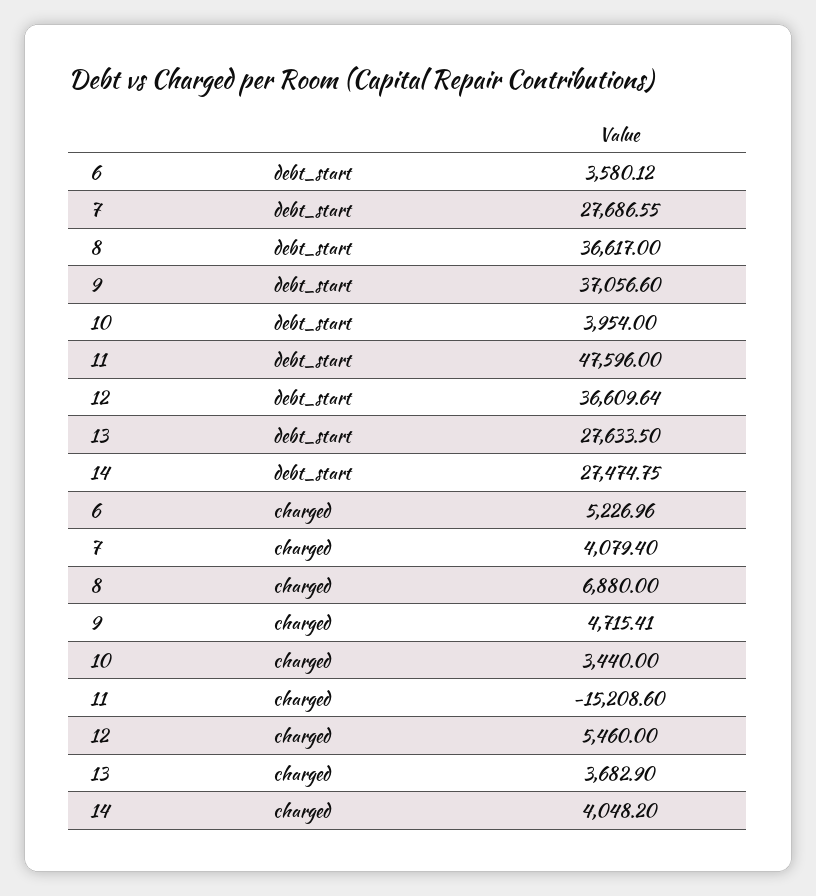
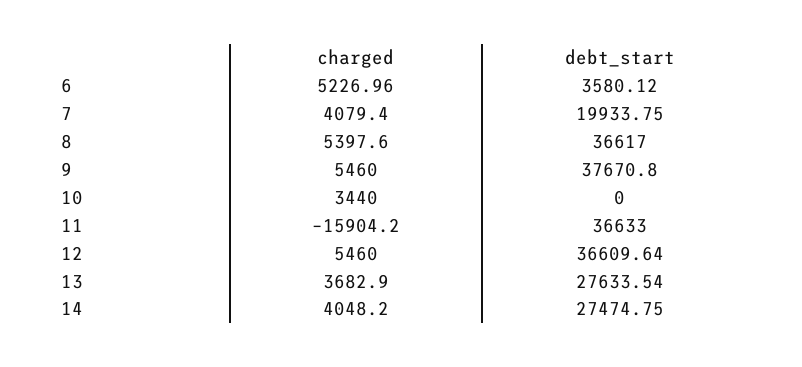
7, debt_start: 27686.55 -> 19933.75
9, debt_start: 37056.6 -> 37670.8
10, debt_start: 3954 -> 0
11, debt_start: 47596 -> 36633
13, debt_start: 27633.5 -> 27633.54
8, charged: 6880 -> 5397.6
9, charged: 4715.41 -> 5460
11, charged: -15208.6 -> -15904.2

